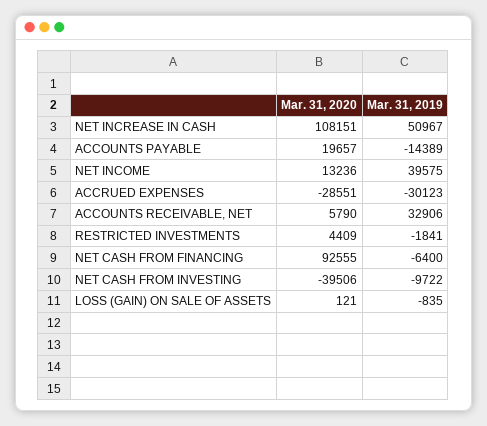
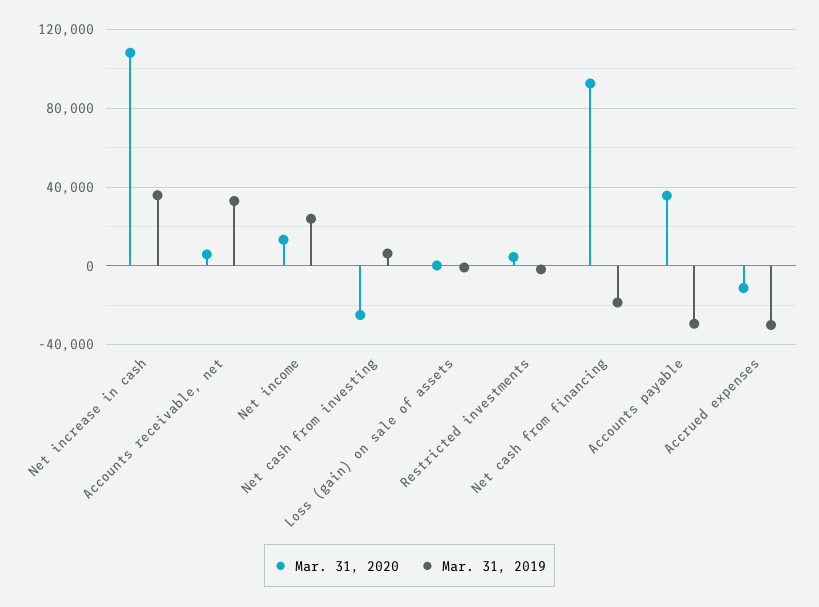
Mar. 31, 2019, NET INCREASE IN CASH: 50967 -> 35000
Mar. 31, 2020, ACCOUNTS PAYABLE: 19657 -> 35000
Mar. 31, 2019, ACCOUNTS PAYABLE: -14389 -> -30000
Mar. 31, 2019, NET INCOME: 39575 -> 25000
Mar. 31, 2020, ACCRUED EXPENSES: -28551 -> -10000
Mar. 31, 2019, NET CASH FROM FINANCING: -6400 -> -20000
Mar. 31, 2020, NET CASH FROM INVESTING: -39506 -> -25000
Mar. 31, 2019, NET CASH FROM INVESTING: -9722 -> 5000

